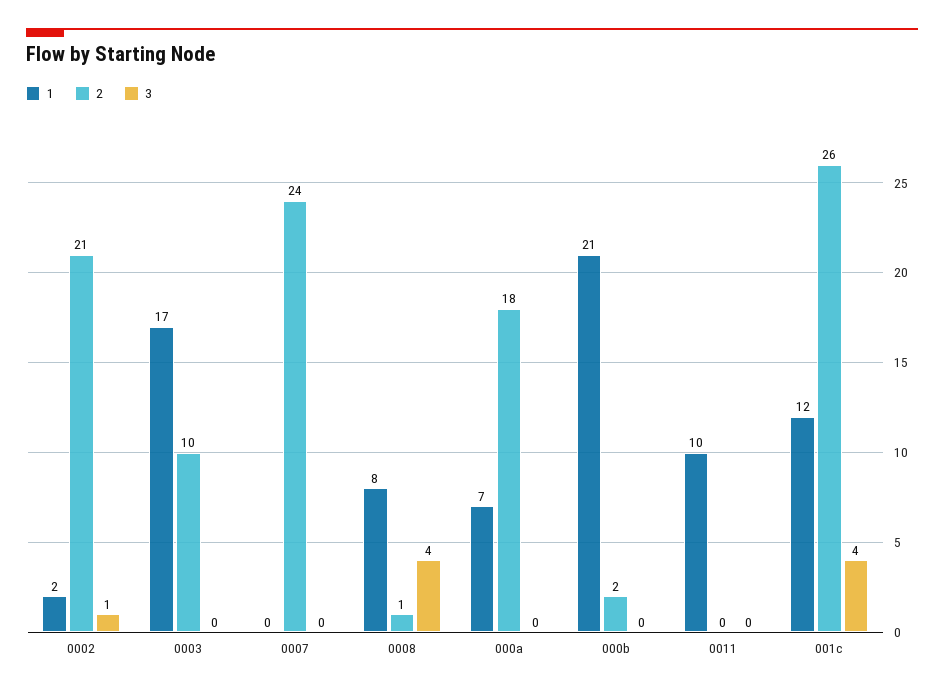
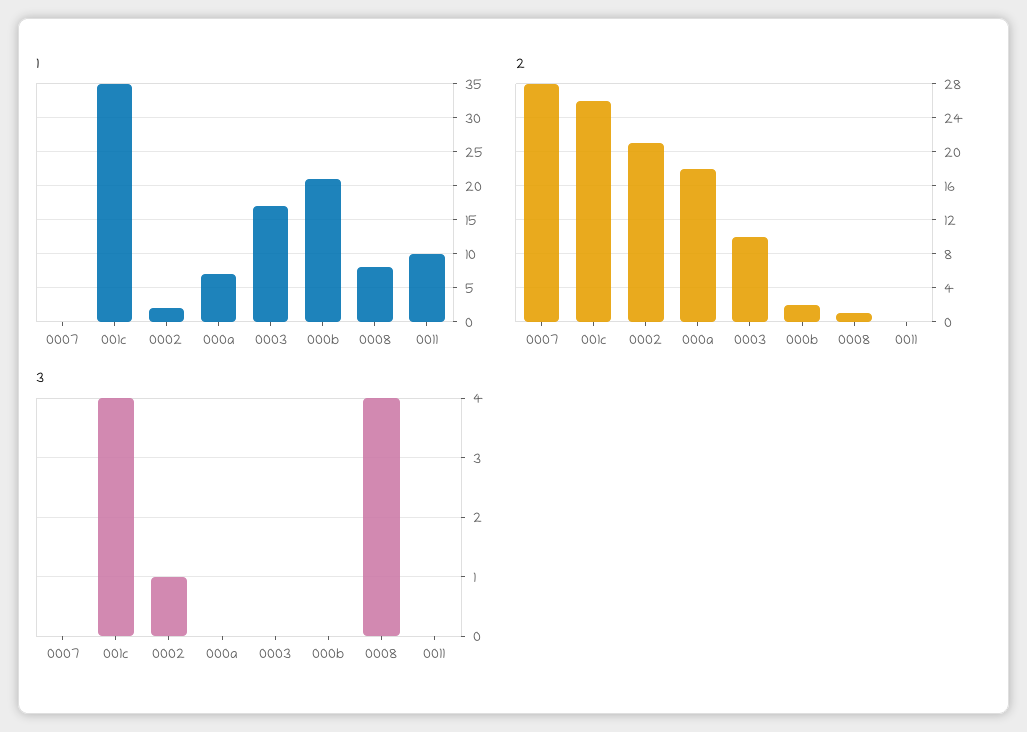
2, 0007: 24 -> 28
1, 001c: 12 -> 35

